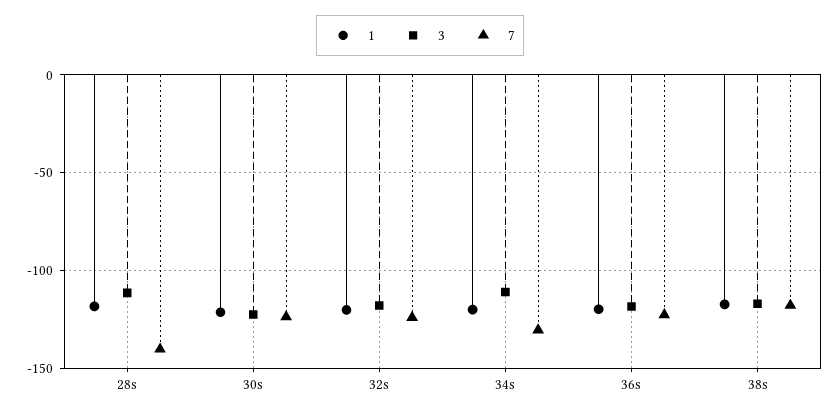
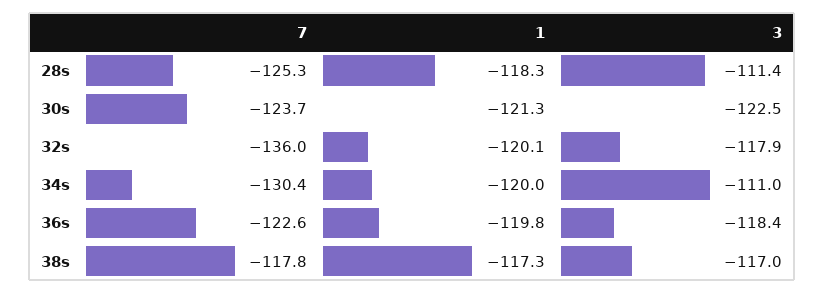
7, 28s: -140 -> -125.3
7, 32s: -125 -> -136

